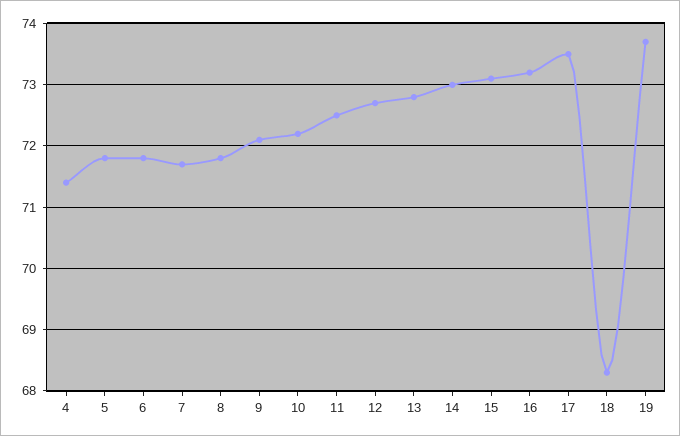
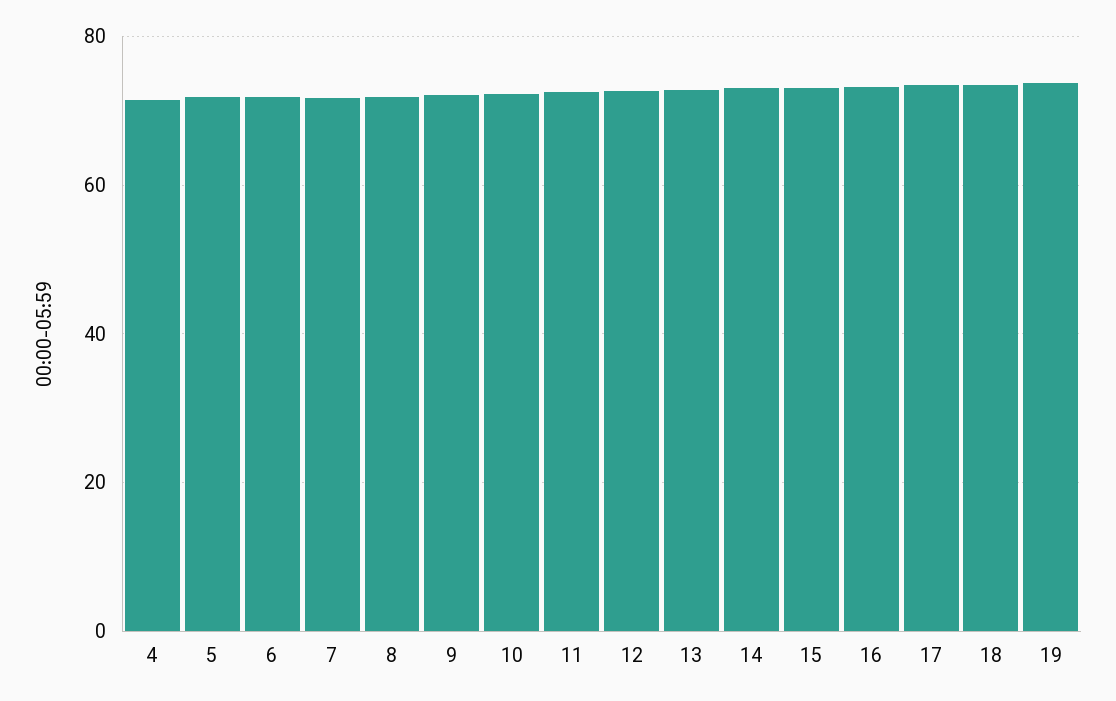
18: 68.3 -> 74

